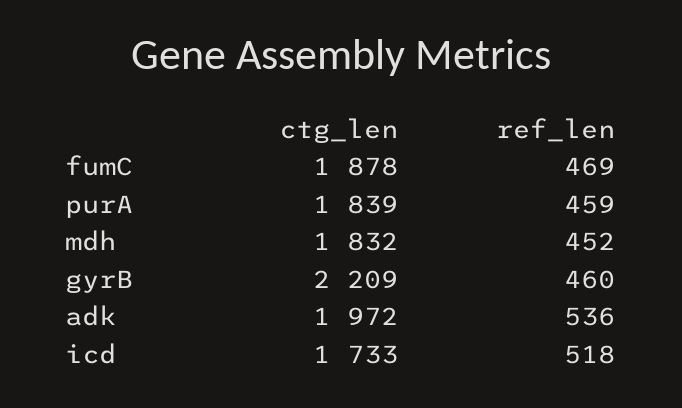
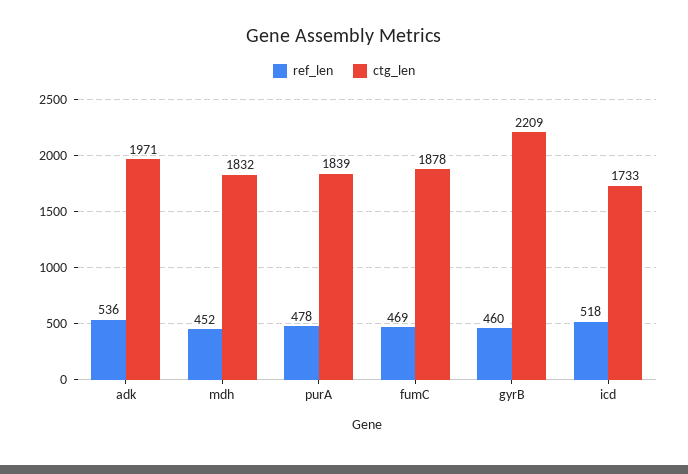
ref_len, purA: 459 -> 478
ctg_len, adk: 1972 -> 1971

